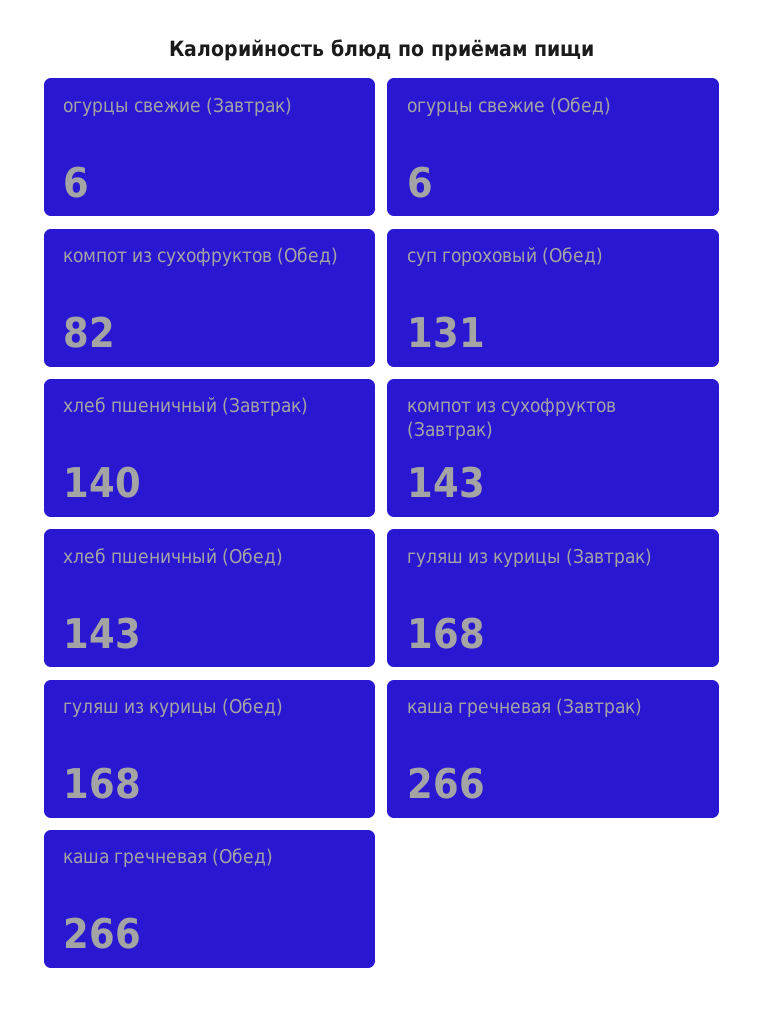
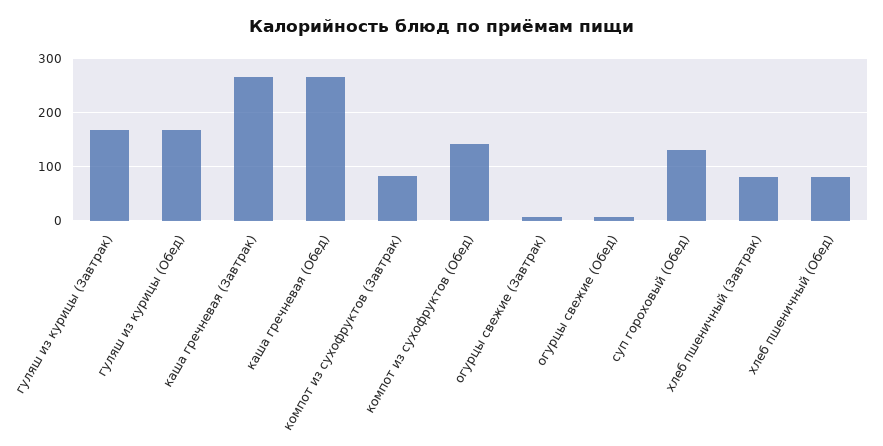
компот из сухофруктов (Обед): 82 -> 140
хлеб пшеничный (Завтрак): 140 -> 80
компот из сухофруктов (Завтрак): 143 -> 80
хлеб пшеничный (Обед): 143 -> 80

